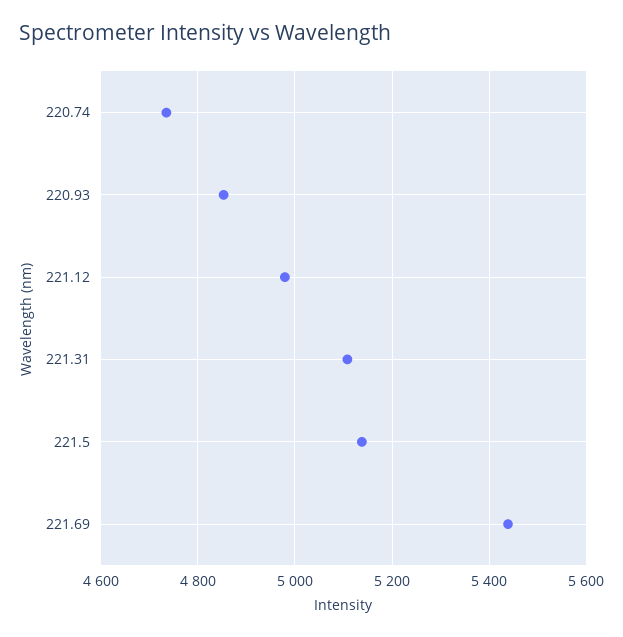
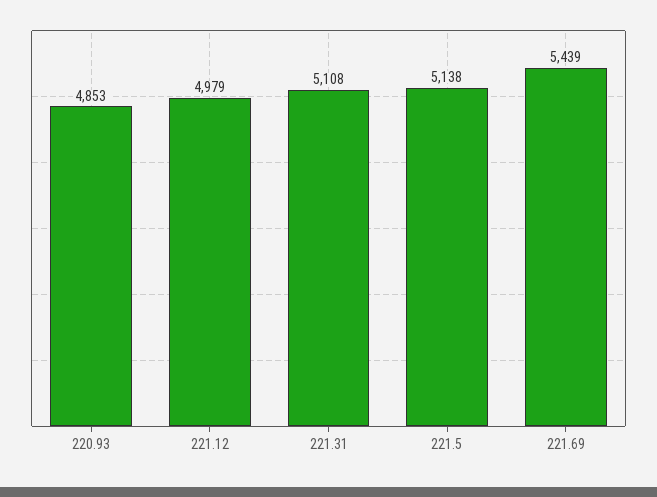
220.74: 4740 -> none

